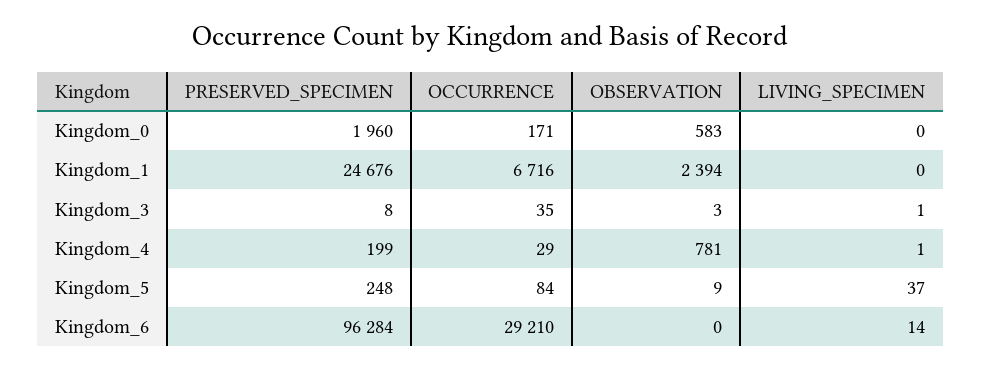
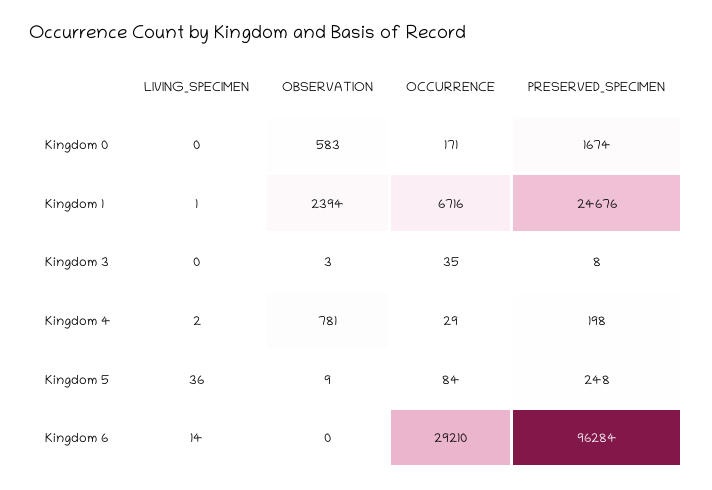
PRESERVED_SPECIMEN, Kingdom_0: 1960 -> 1674
LIVING_SPECIMEN, Kingdom_1: 0 -> 1
LIVING_SPECIMEN, Kingdom_3: 1 -> 0
PRESERVED_SPECIMEN, Kingdom_4: 199 -> 198
LIVING_SPECIMEN, Kingdom_4: 1 -> 2
LIVING_SPECIMEN, Kingdom_5: 37 -> 36

